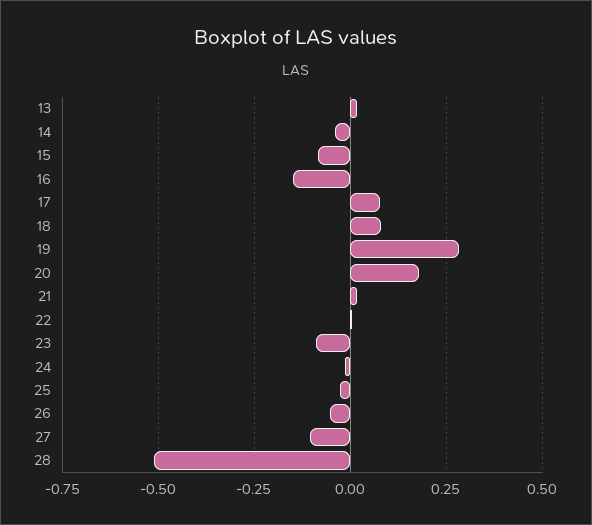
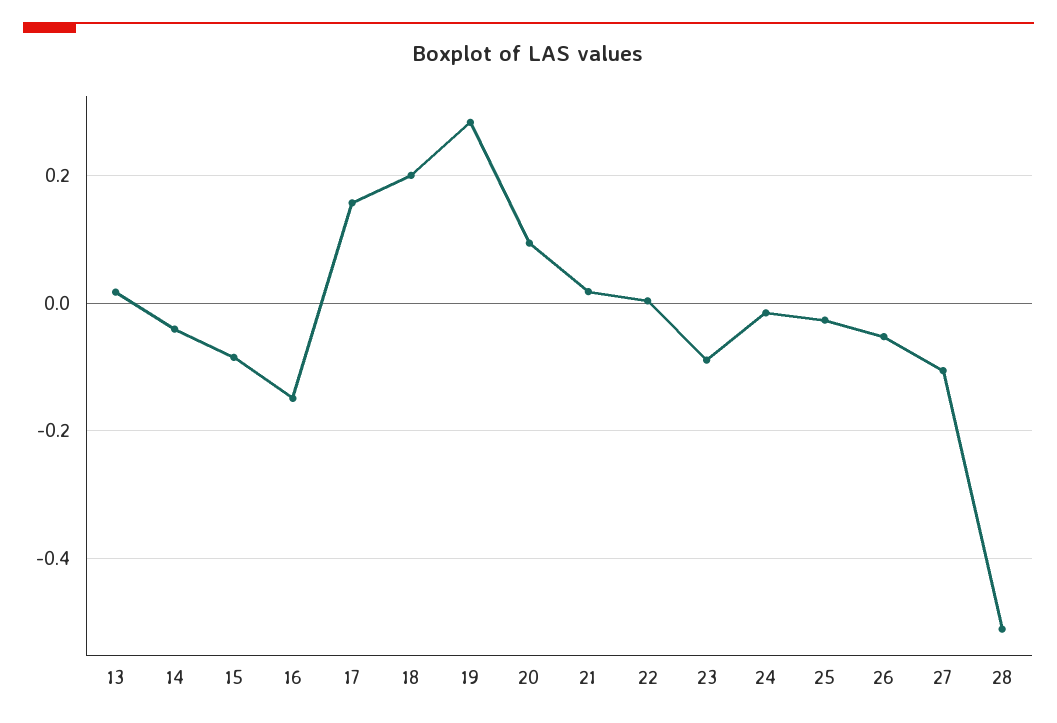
17: 0.075 -> 0.16
18: 0.075 -> 0.2
20: 0.175 -> 0.1

